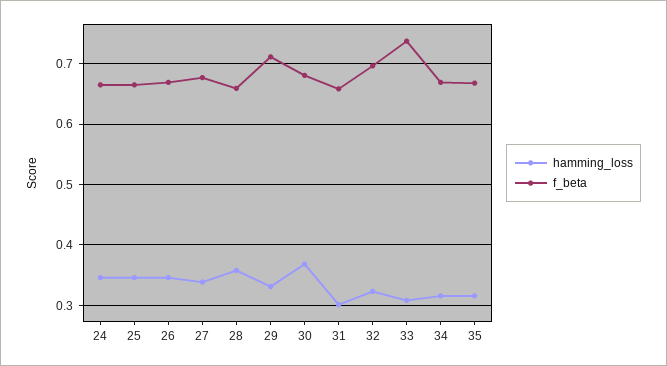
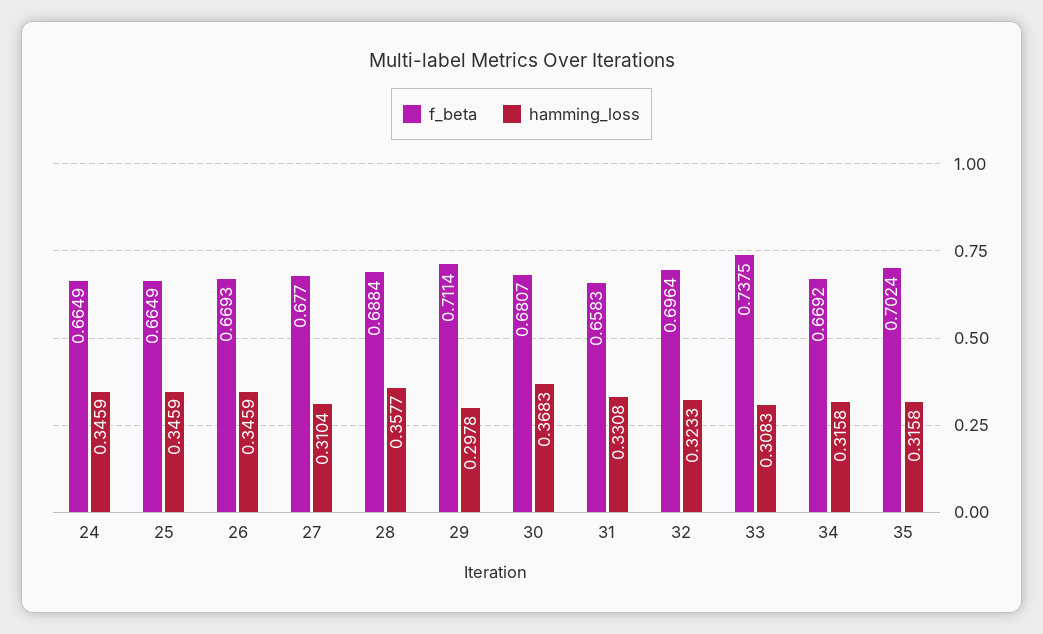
hamming_loss, 27: 0.34 -> 0.3104
f_beta, 28: 0.66 -> 0.6884
hamming_loss, 29: 0.33 -> 0.2978
hamming_loss, 31: 0.3 -> 0.3308
f_beta, 35: 0.67 -> 0.7024

